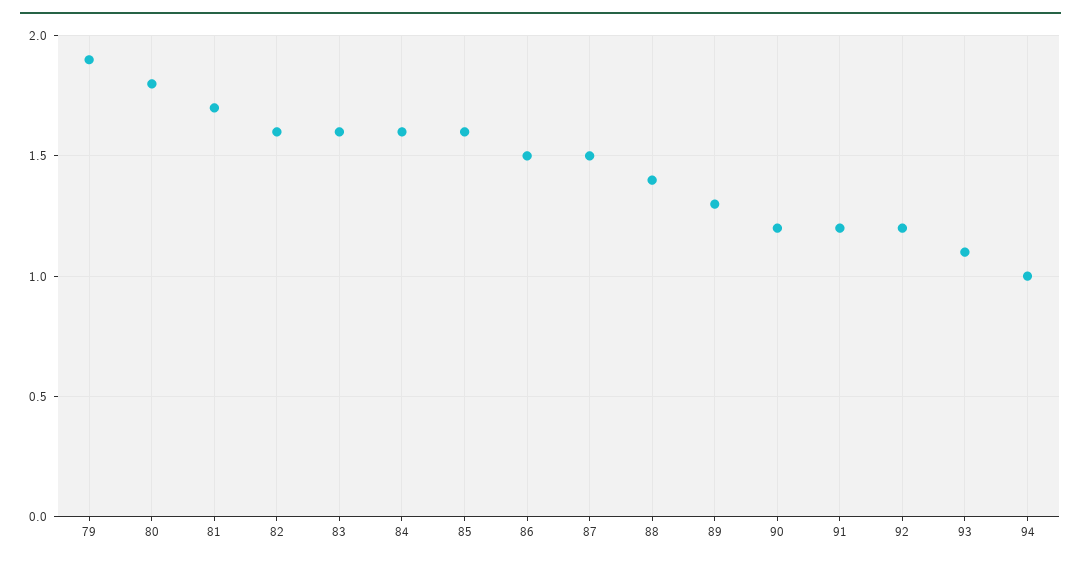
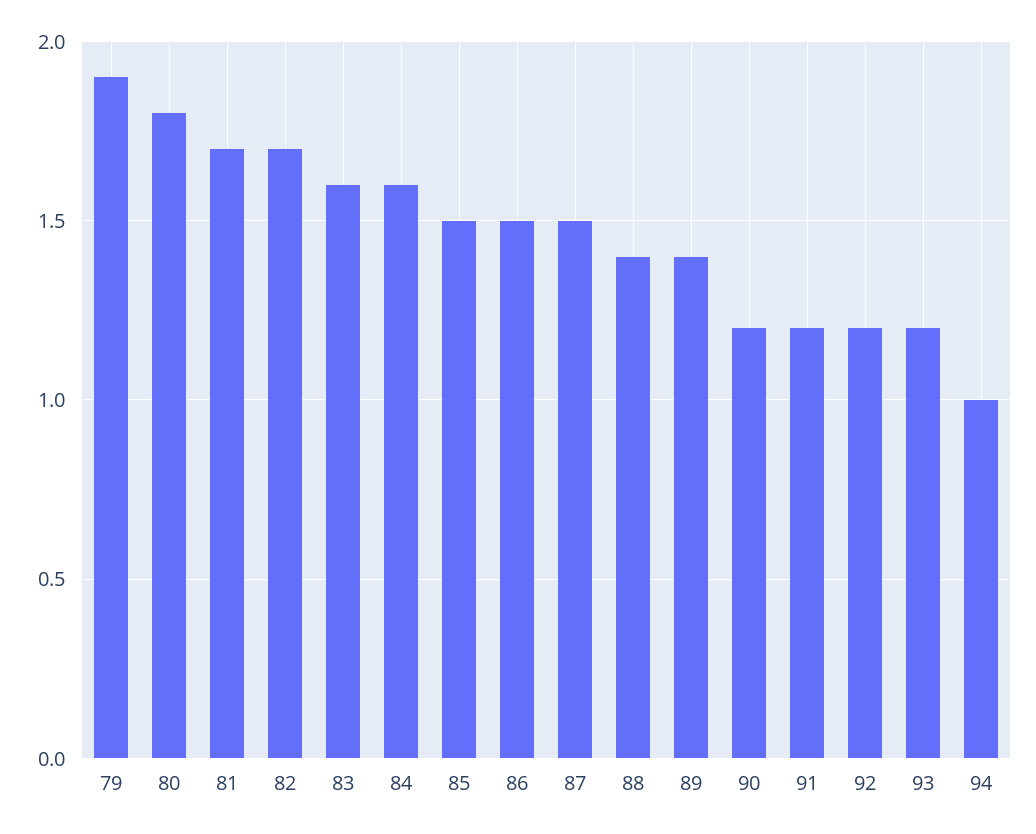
82: 1.6 -> 1.7
85: 1.6 -> 1.5
89: 1.3 -> 1.4
93: 1.1 -> 1.2

